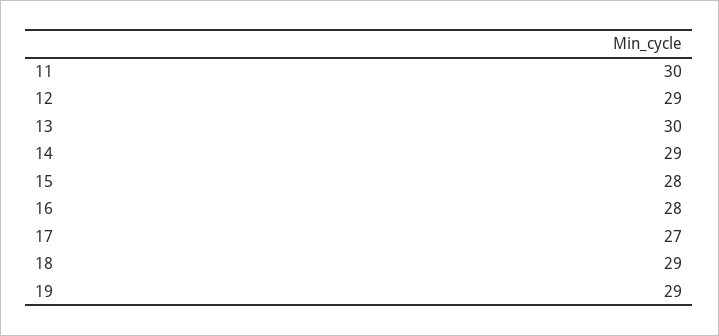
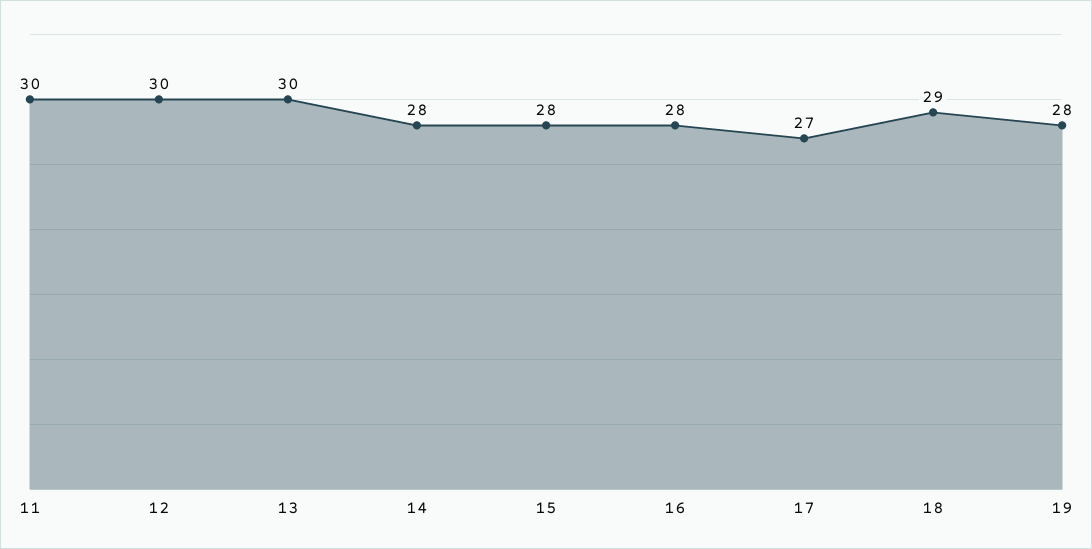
12: 29 -> 30
14: 29 -> 28
19: 29 -> 28

